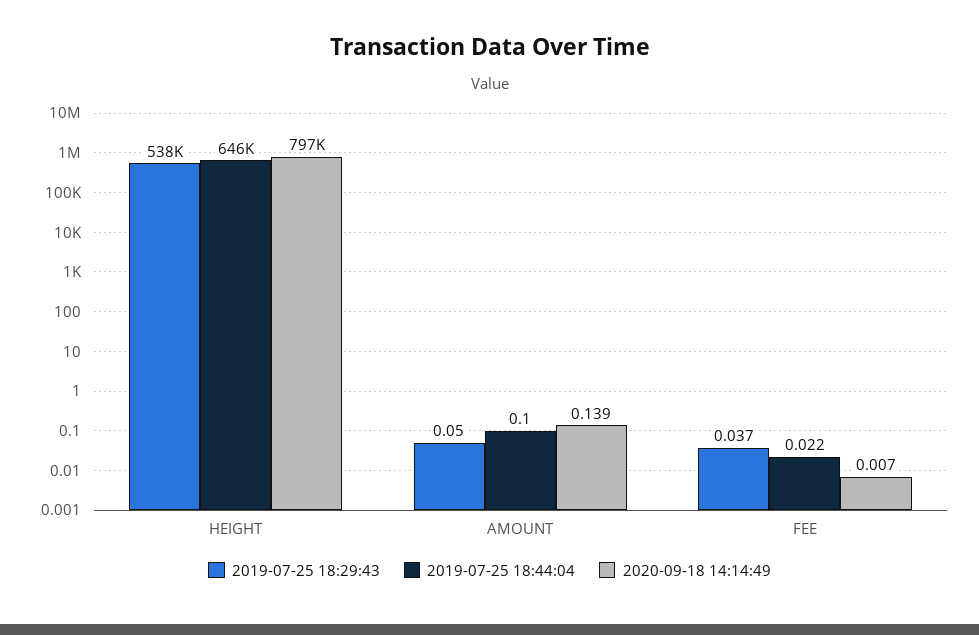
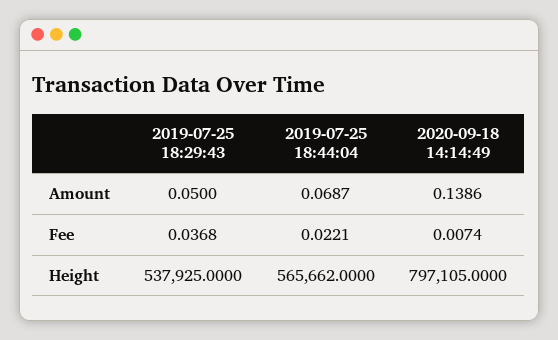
2019-07-25 18:44:04, HEIGHT: 646000 -> 565662
2019-07-25 18:44:04, AMOUNT: 0.1 -> 0.0687

